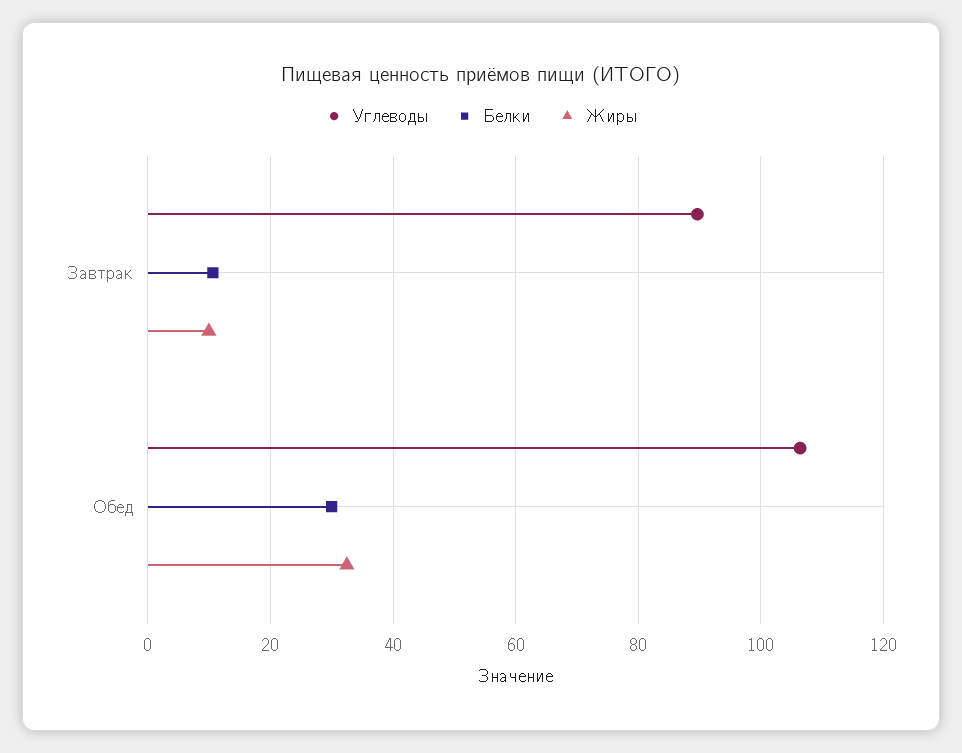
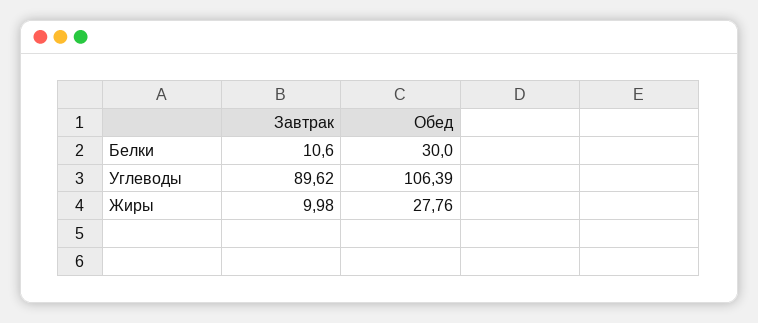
Жиры, Обед: 32 -> 27.76

